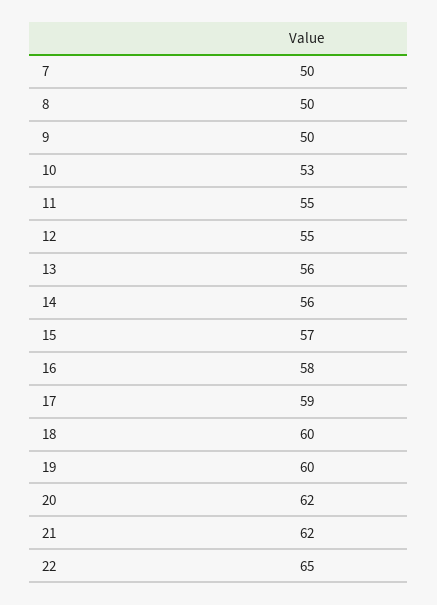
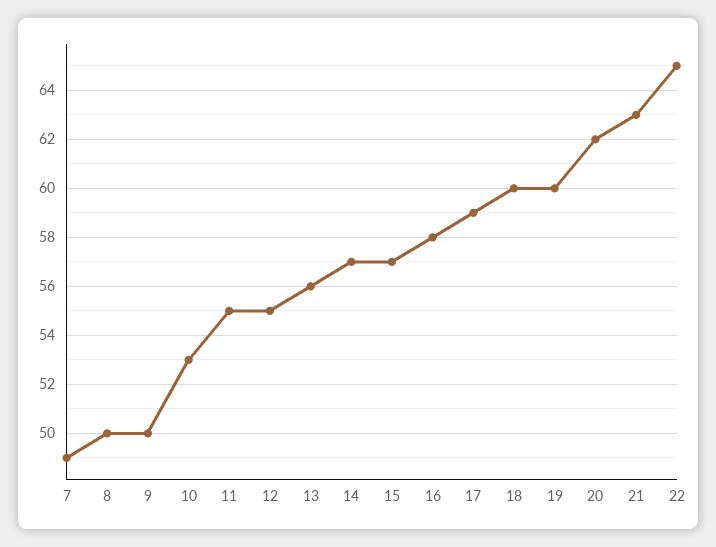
7: 50 -> 49
14: 56 -> 57
21: 62 -> 63

